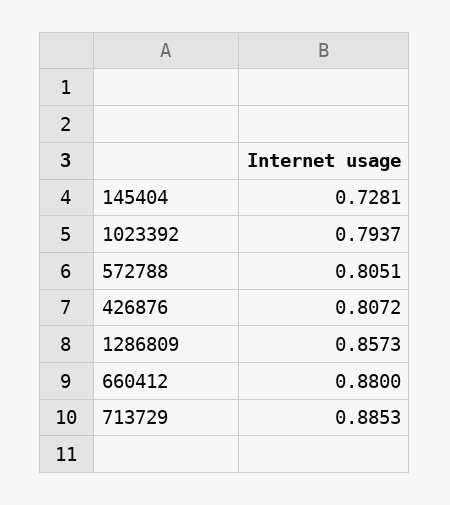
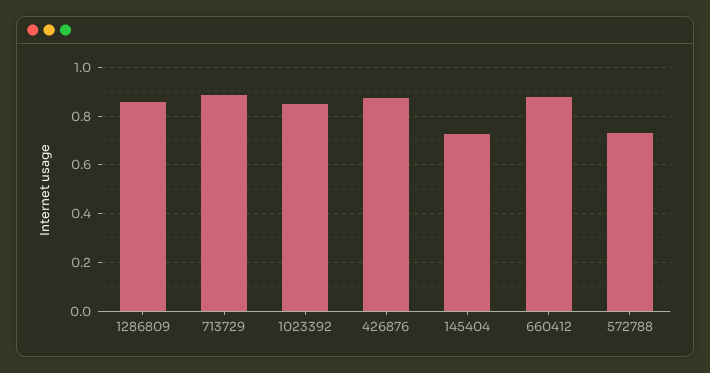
1023392: 0.7937 -> 0.85
572788: 0.8051 -> 0.725
426876: 0.8072 -> 0.875

